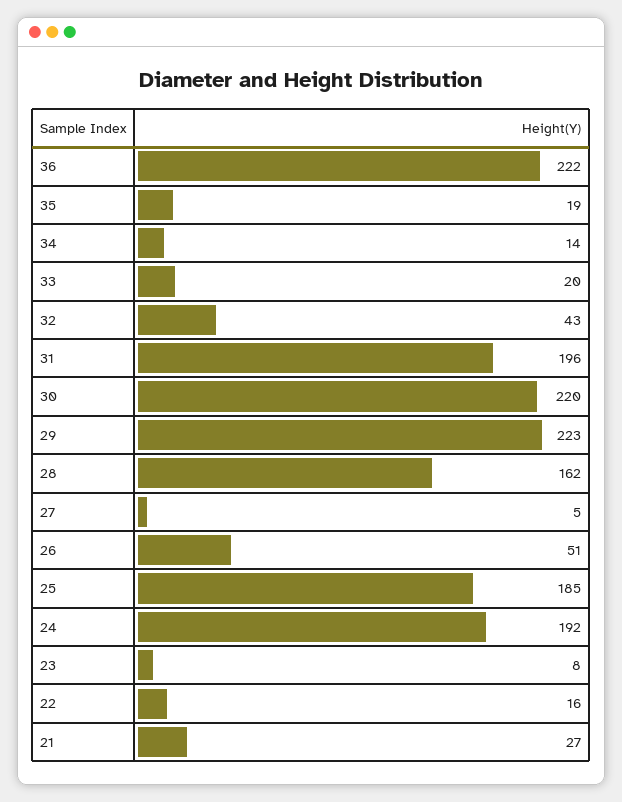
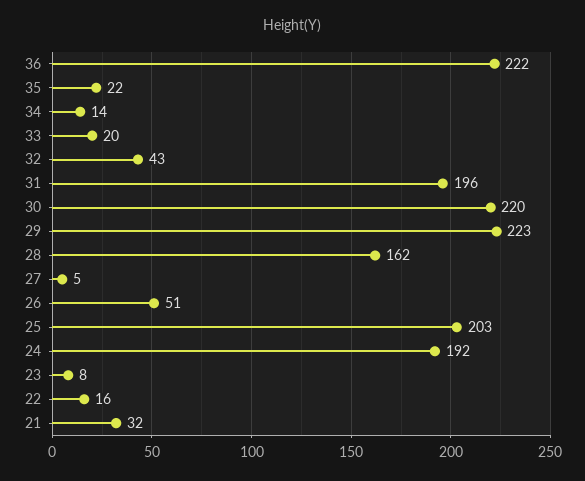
35: 19 -> 22
25: 185 -> 203
21: 27 -> 32

